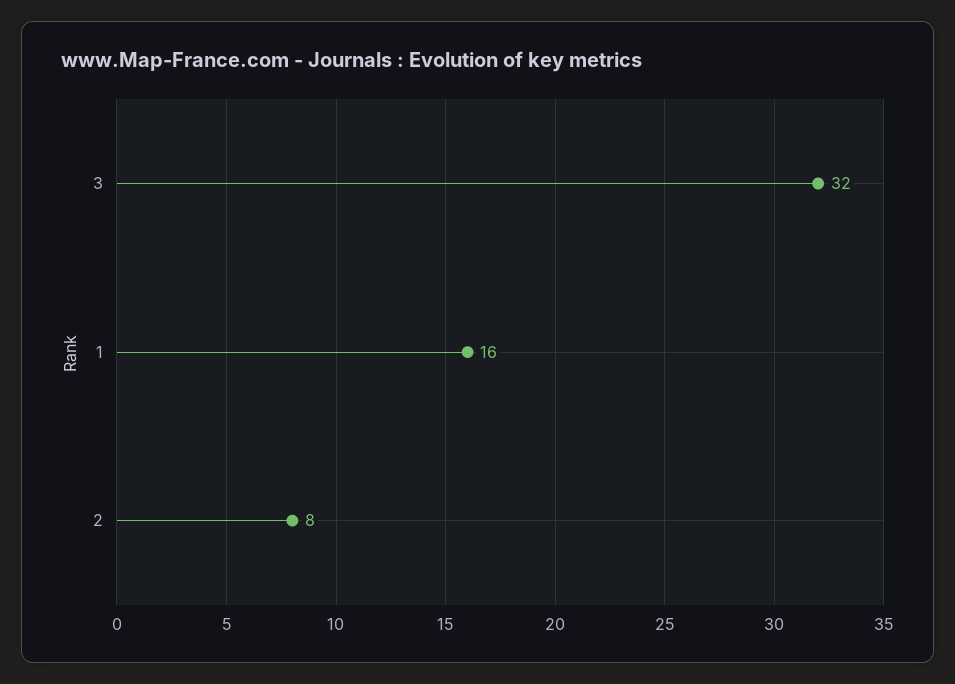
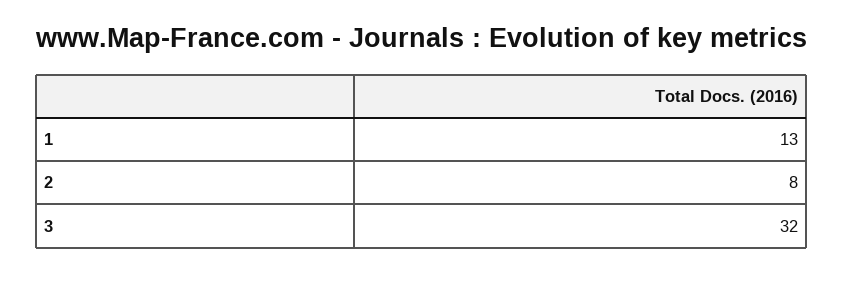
1: 16 -> 13

